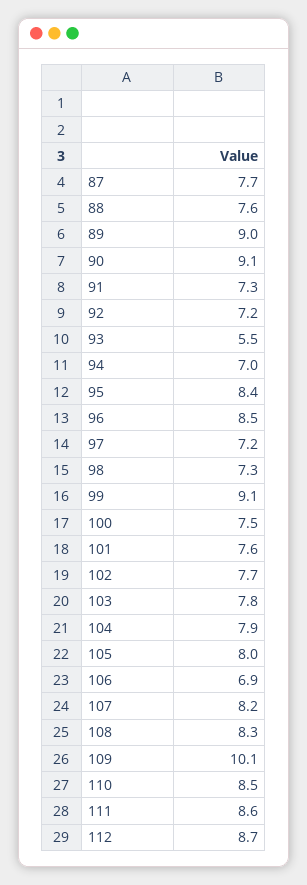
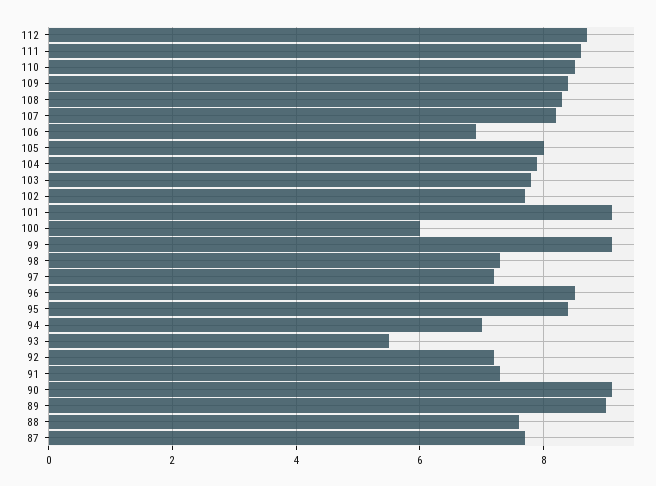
100: 7.5 -> 6
101: 7.6 -> 9
109: 10.1 -> 8.5

